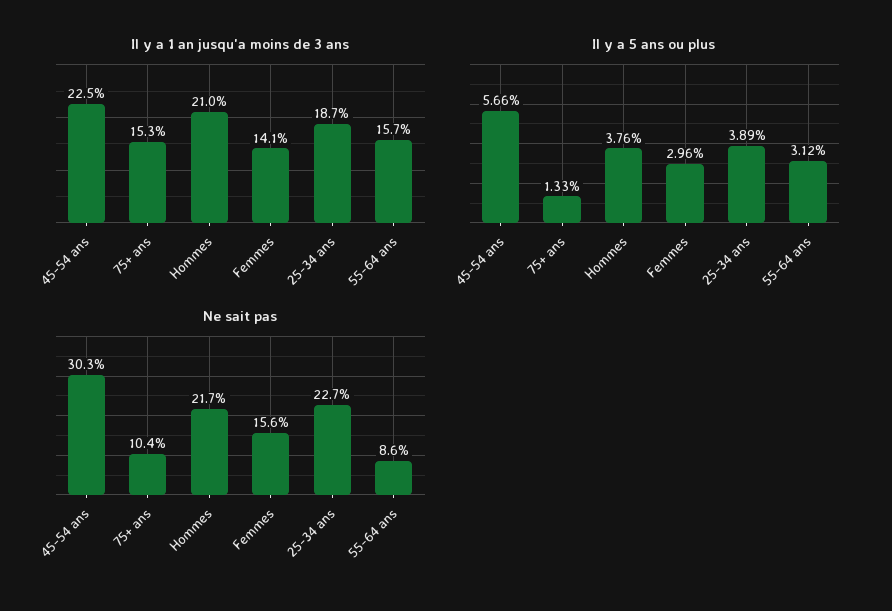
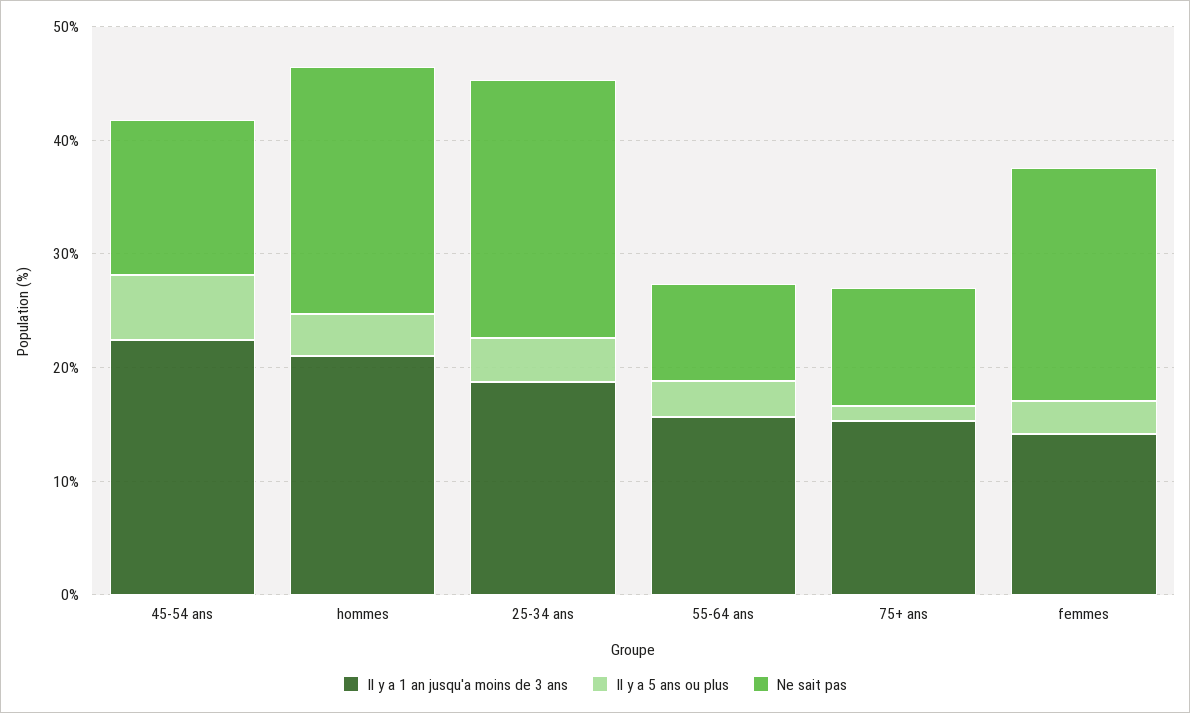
Ne sait pas, 45-54 ans: 30.3 -> 14
Ne sait pas, Femmes: 15.6 -> 20

